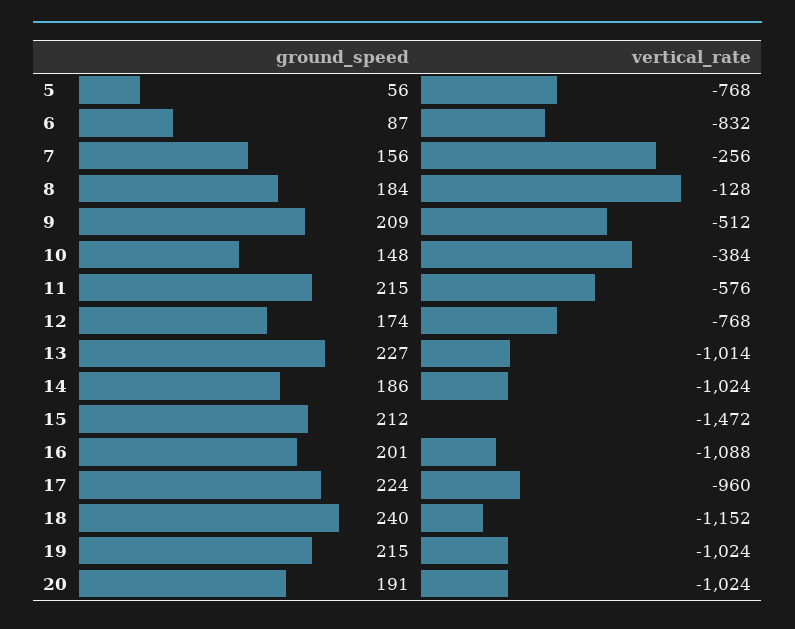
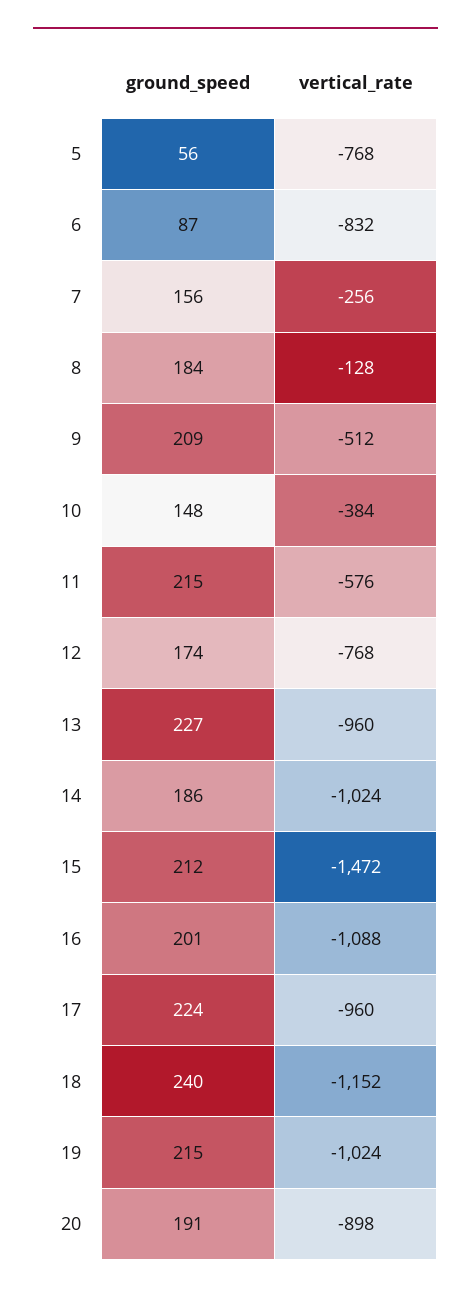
vertical_rate, 13: -1014 -> -960
vertical_rate, 20: -1024 -> -898

